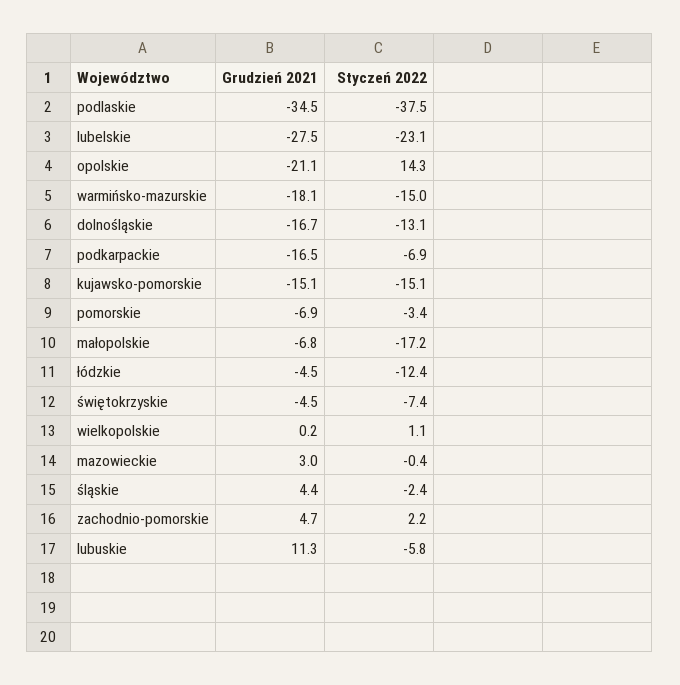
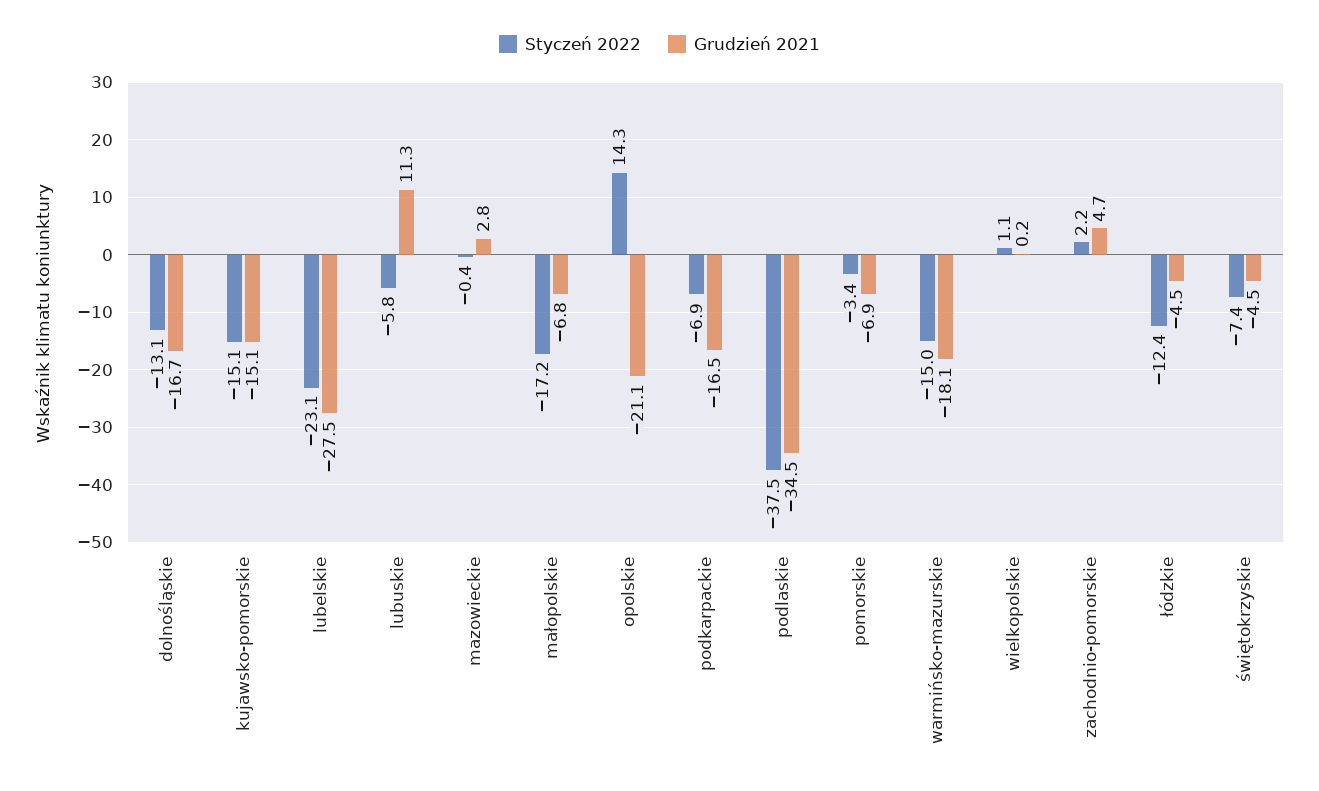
Grudzień 2021, mazowieckie: 3 -> 2.8
Grudzień 2021, śląskie: 4.4 -> none
Styczeń 2022, śląskie: -2.4 -> none

